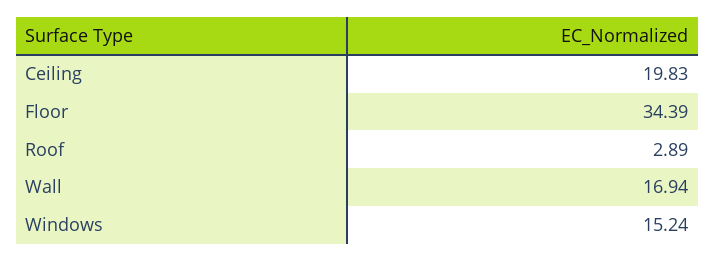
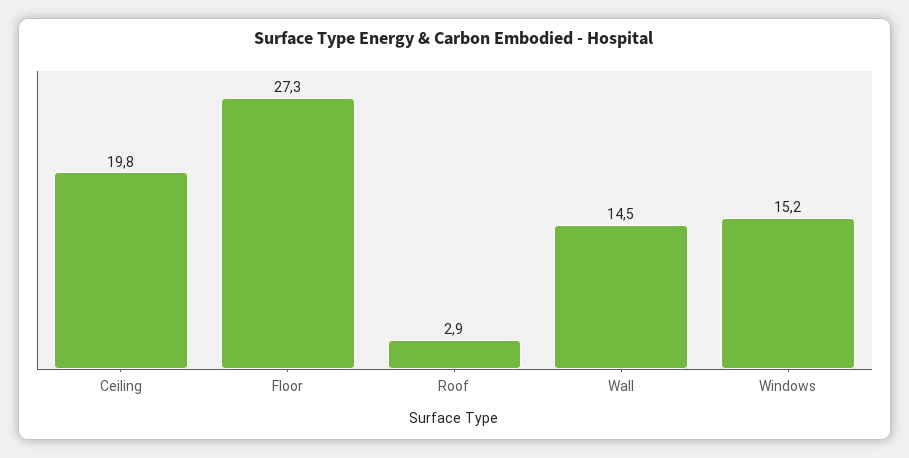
Floor: 34.39 -> 27.3
Wall: 16.94 -> 14.5

